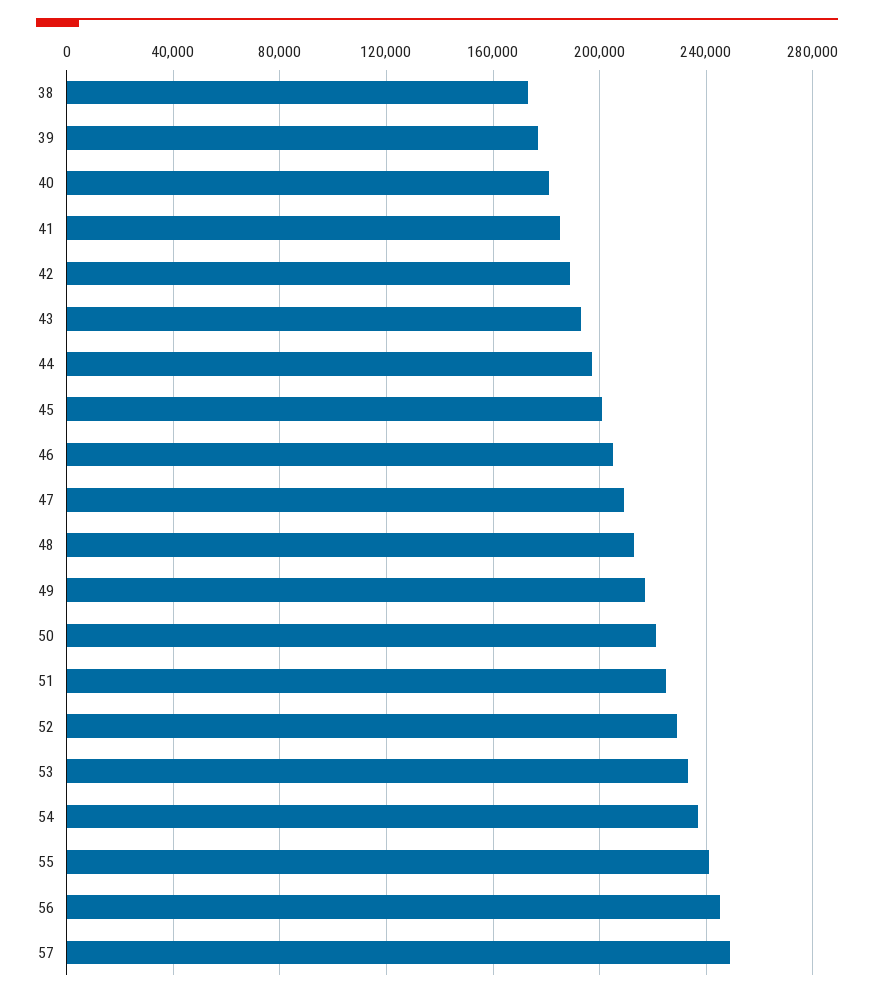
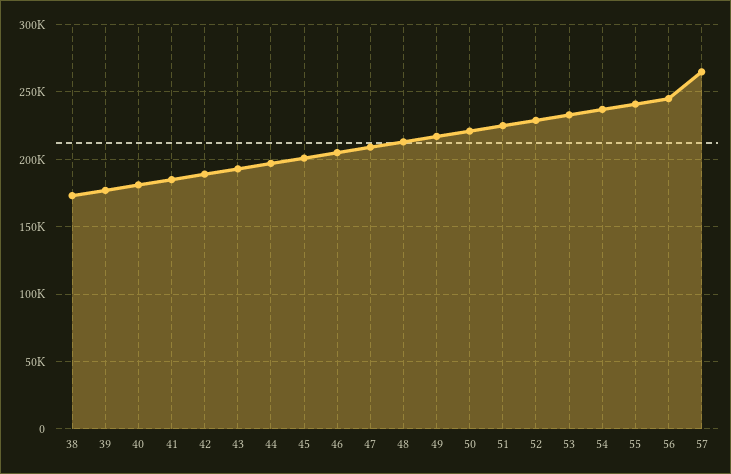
57: 250000 -> 265000

